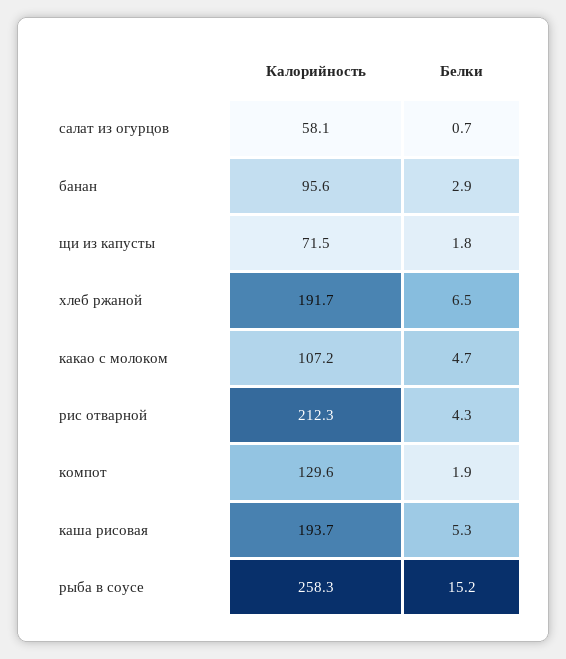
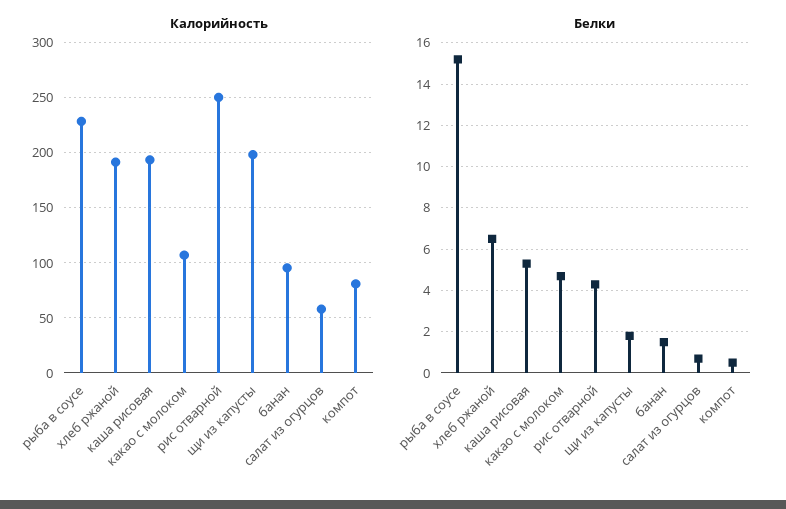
Белки, банан: 2.9 -> 1.5
Калорийность, щи из капусты: 71.5 -> 200
Калорийность, рис отварной: 212.3 -> 250
Калорийность, компот: 129.6 -> 80
Белки, компот: 1.9 -> 0.5
Калорийность, рыба в соусе: 258.3 -> 230

